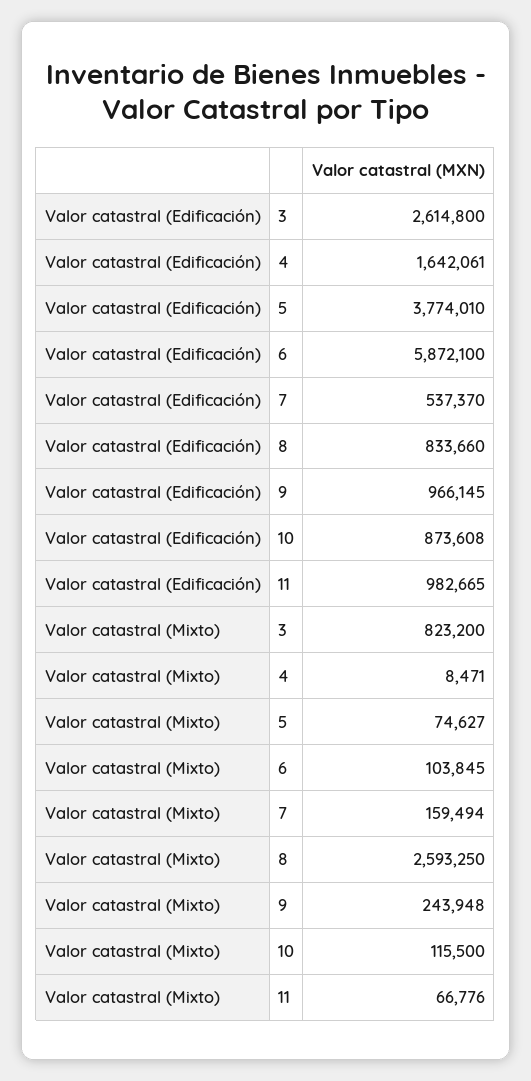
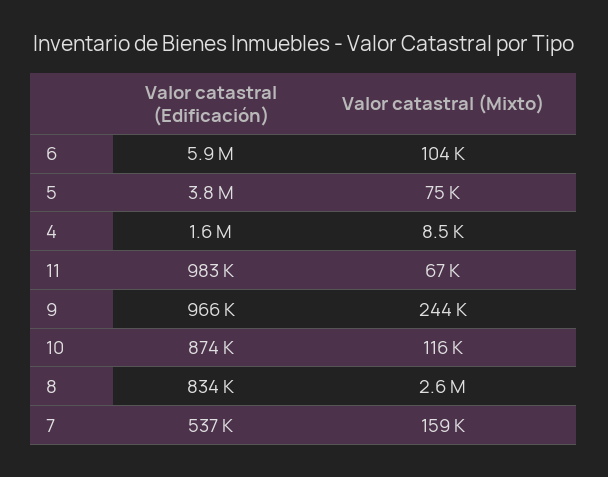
Valor catastral (Edificación), 3: 2614800 -> none
Valor catastral (Mixto), 3: 823200 -> none

